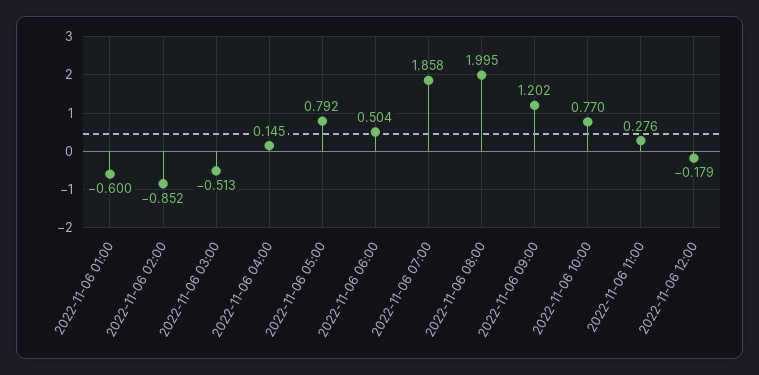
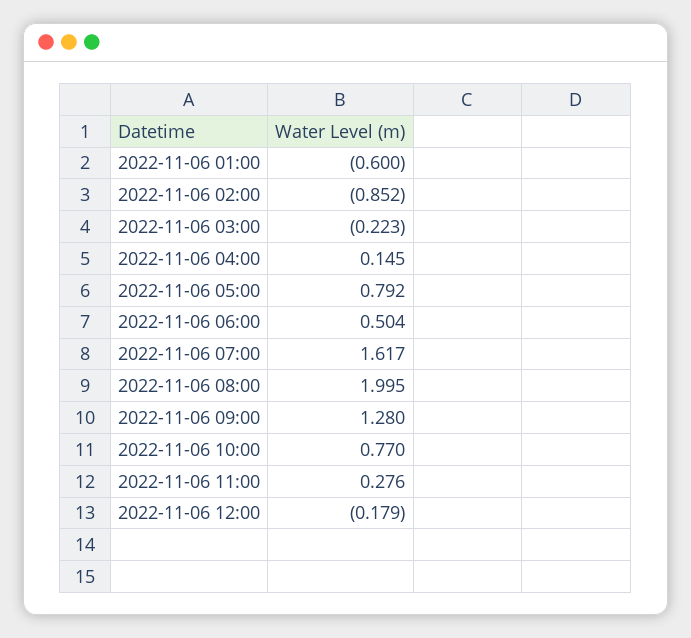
2022-11-06 03:00: -0.513 -> -0.223
2022-11-06 07:00: 1.858 -> 1.617
2022-11-06 09:00: 1.202 -> 1.28

